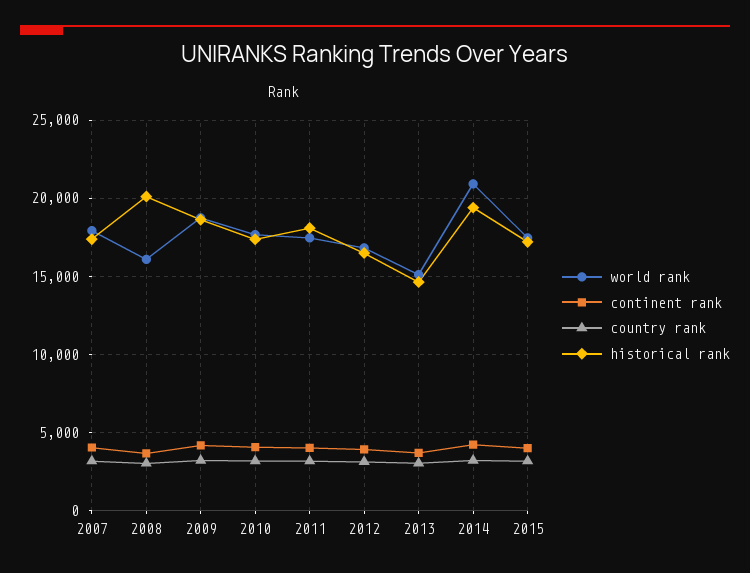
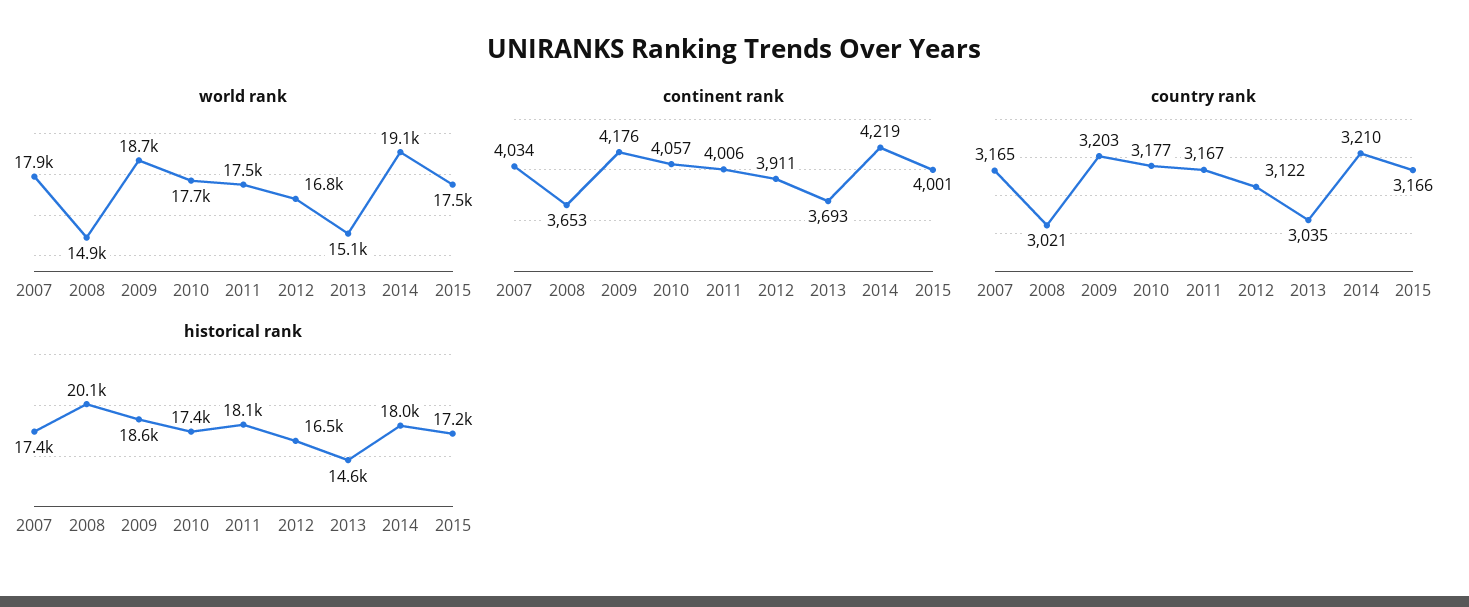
world rank, 2008: 16000 -> 14900
world rank, 2014: 21000 -> 19100
historical rank, 2014: 19500 -> 18000

